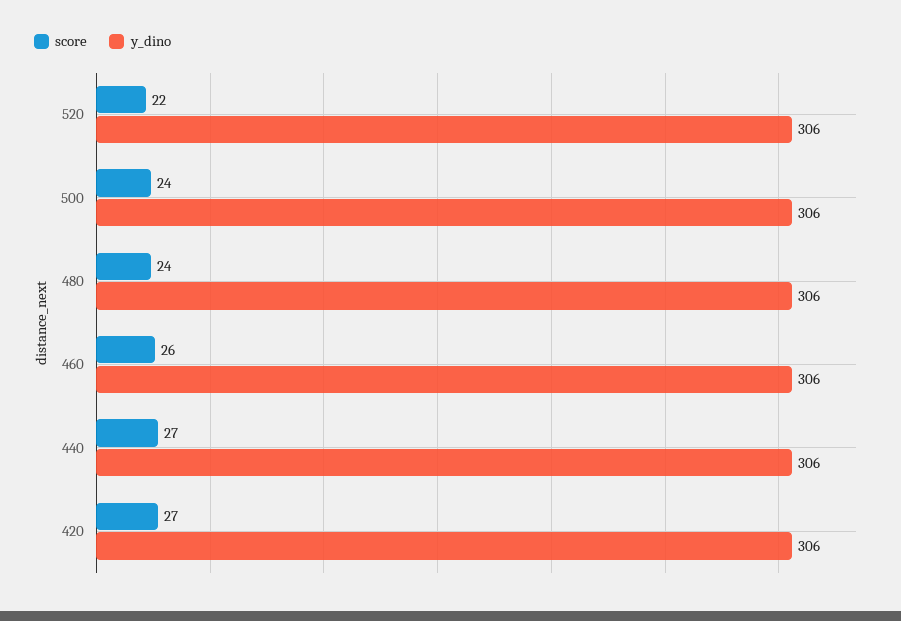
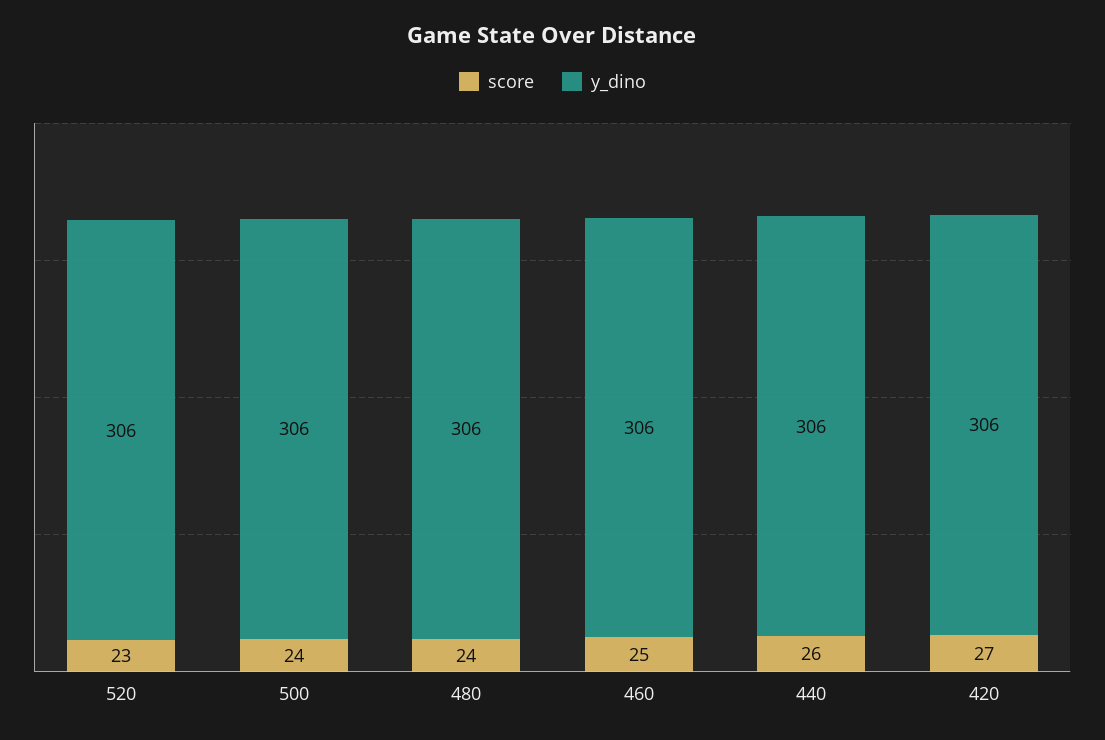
score, 520: 22 -> 23
score, 460: 26 -> 25
score, 440: 27 -> 26

